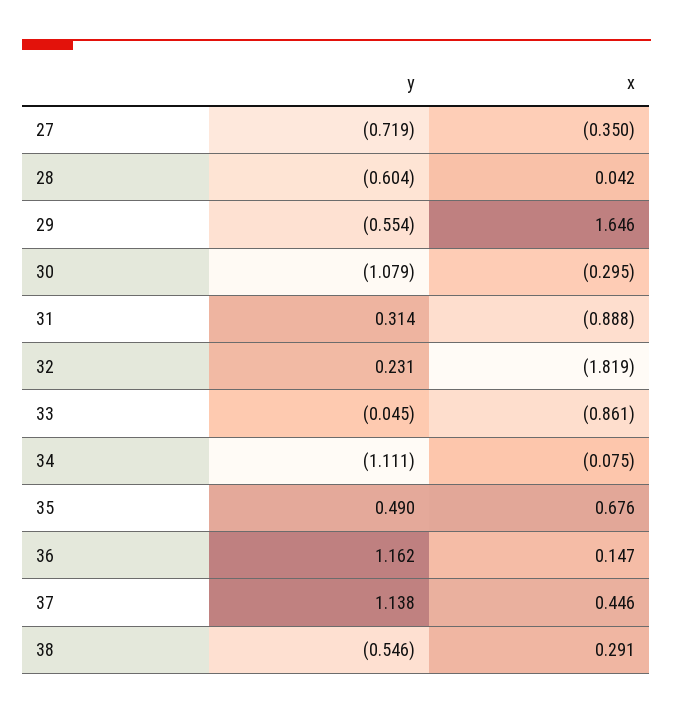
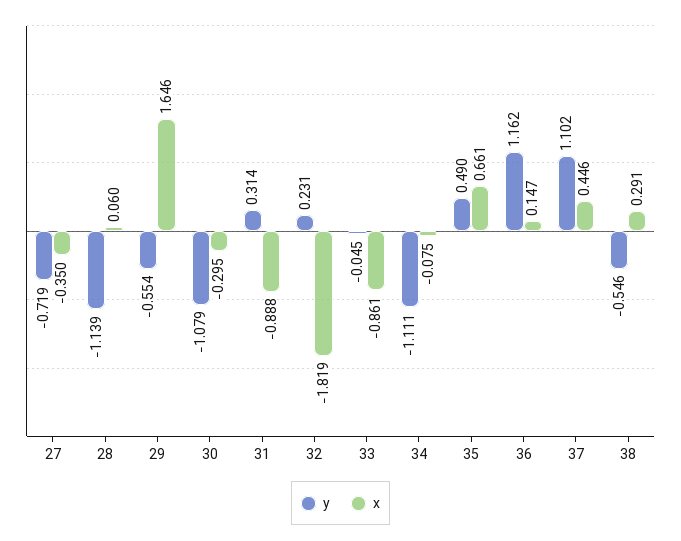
y, 28: -0.604 -> -1.139
x, 28: 0.042 -> 0.06
x, 35: 0.676 -> 0.661
y, 37: 1.138 -> 1.102

